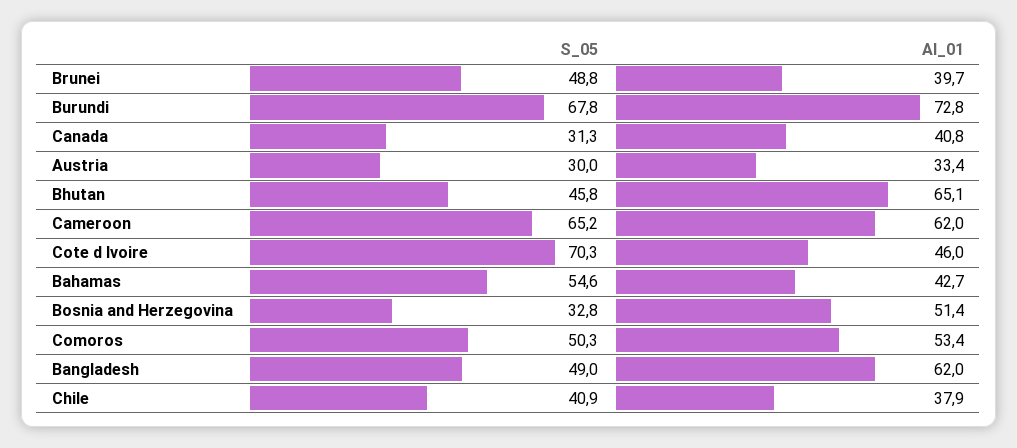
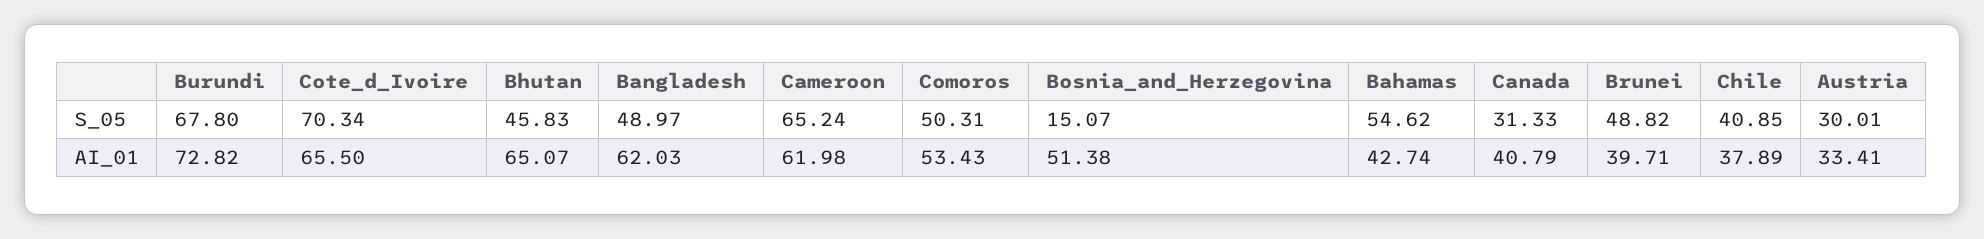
AI_01, Cote d Ivoire: 46 -> 65.5
S_05, Bosnia and Herzegovina: 32.8 -> 15.07

